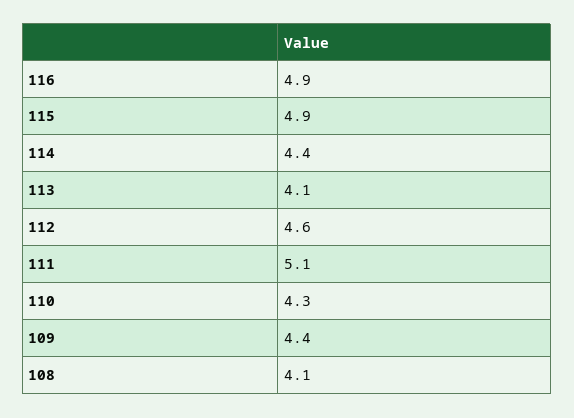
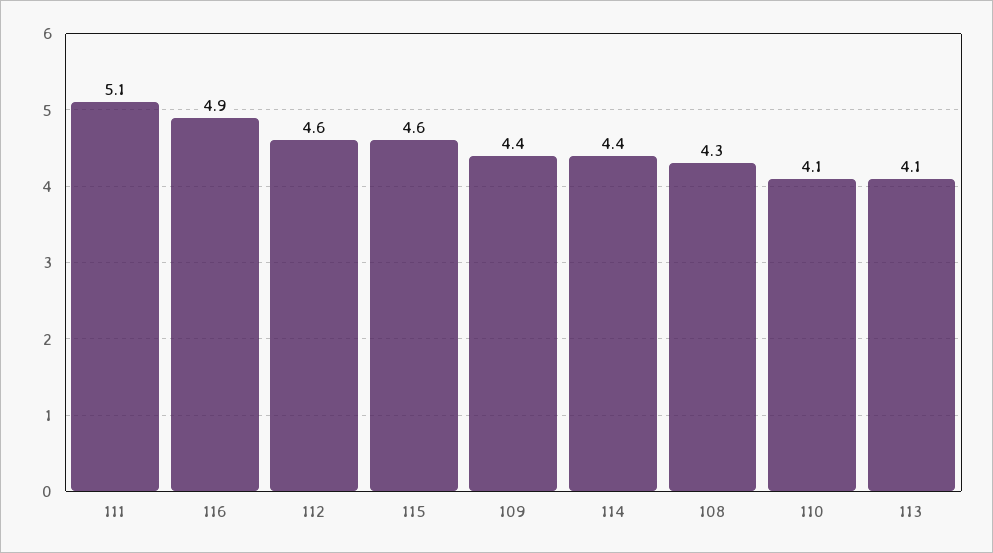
115: 4.9 -> 4.6
110: 4.3 -> 4.1
108: 4.1 -> 4.3

